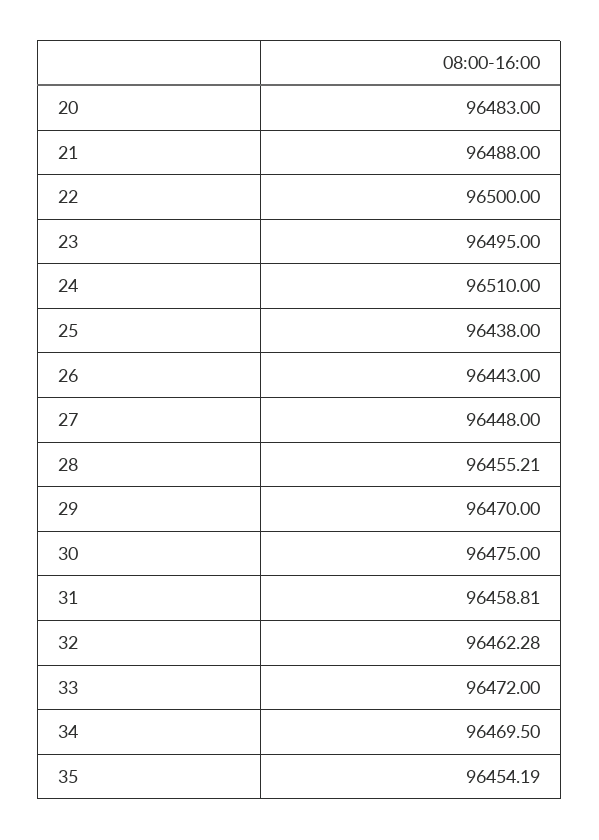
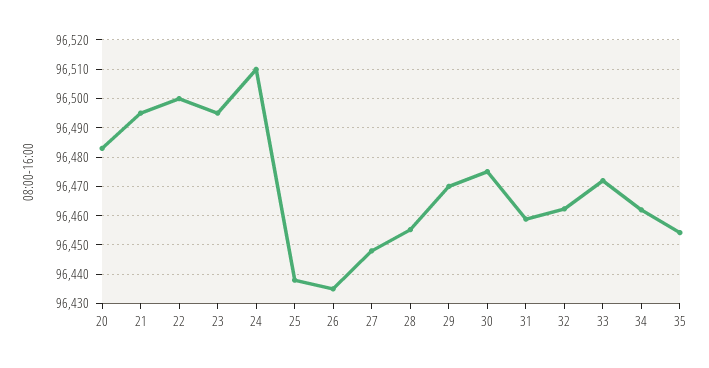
21: 96488 -> 96495
26: 96443 -> 96435
34: 96469.5 -> 96462.5

